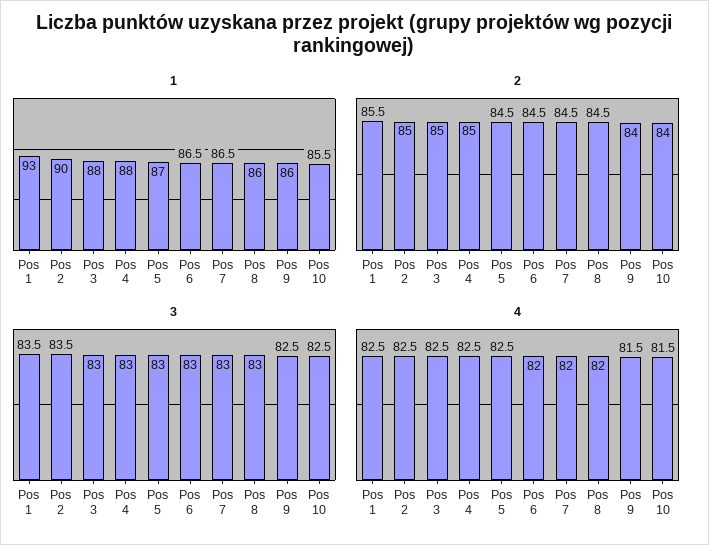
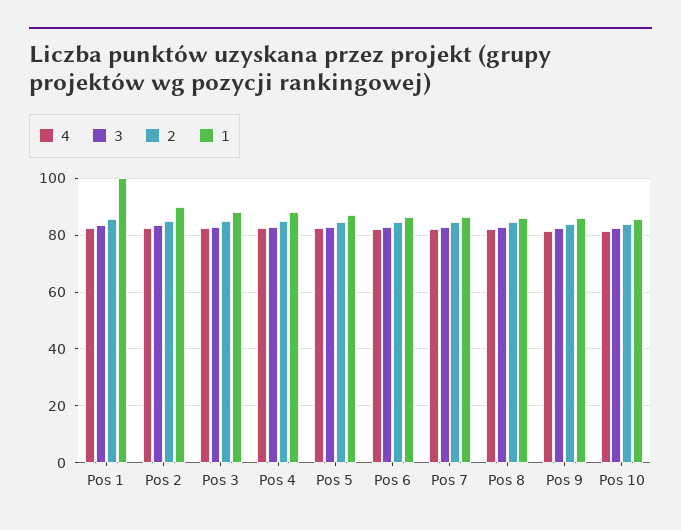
1, Pos 1: 93 -> 100

